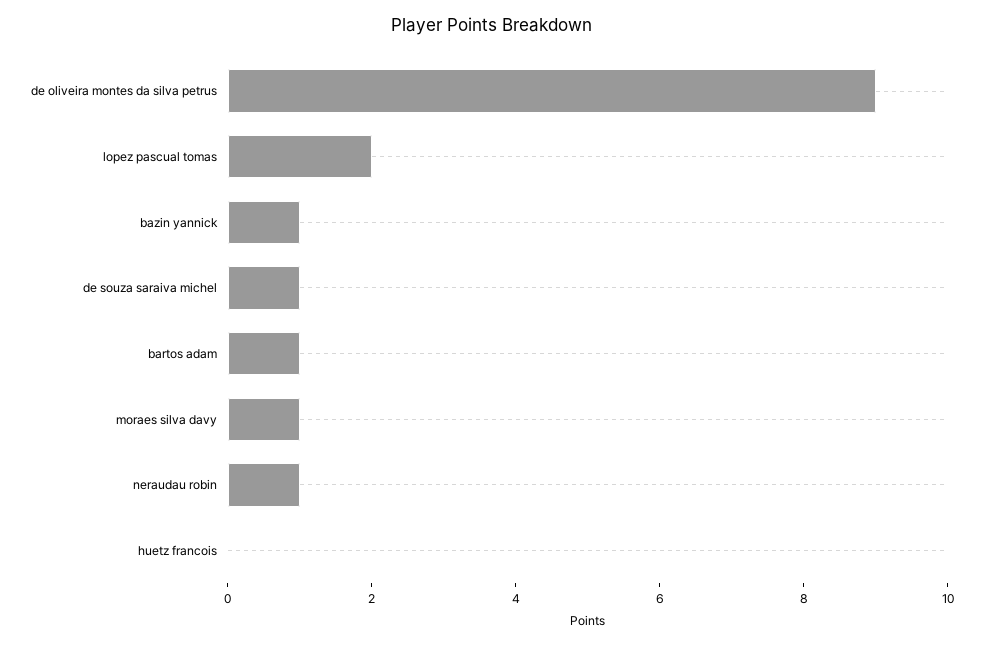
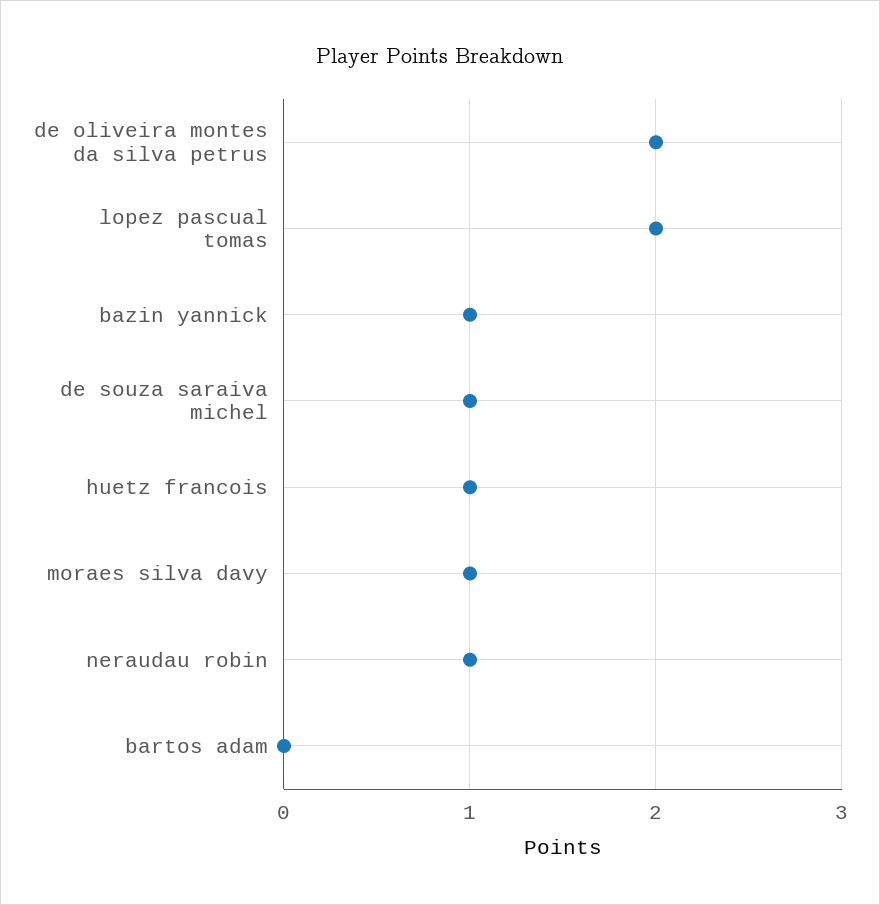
de oliveira montes da silva petrus: 9 -> 2
bartos adam: 1 -> 0
huetz francois: 0 -> 1

